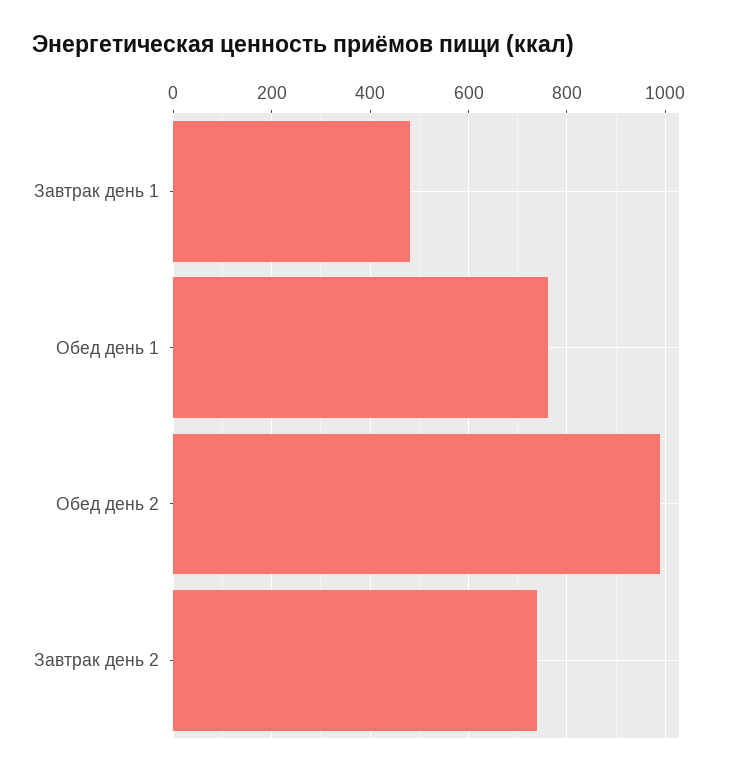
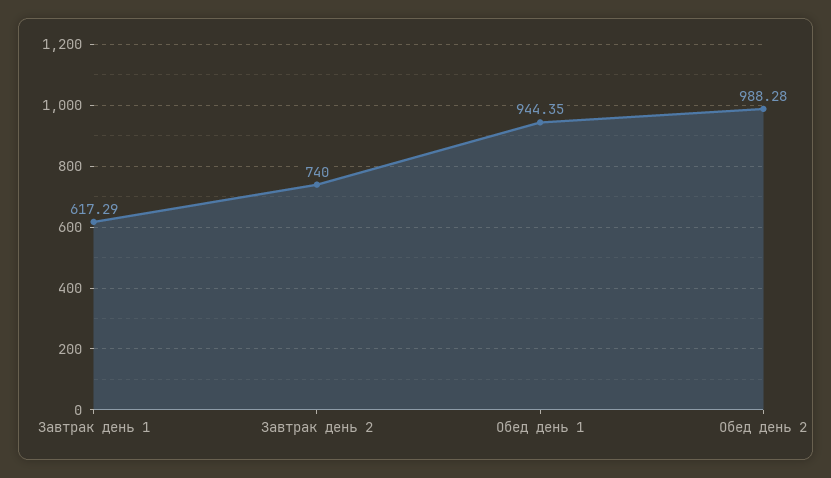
Завтрак день 1: 480 -> 617.29
Обед день 1: 760 -> 944.35

